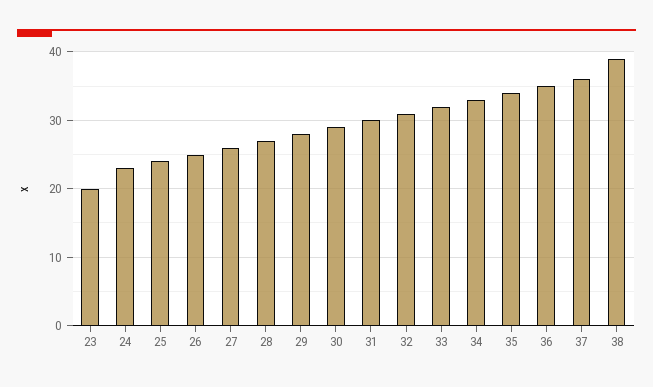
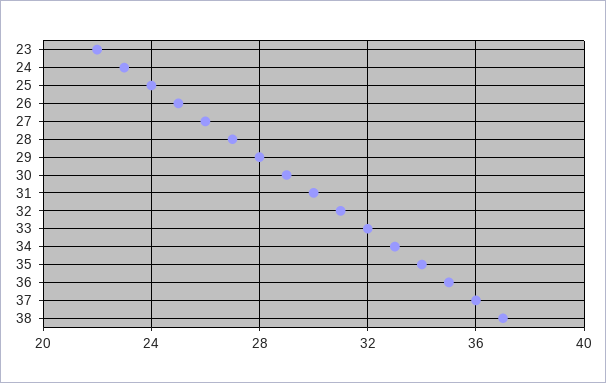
23: 20 -> 22
38: 39 -> 37

